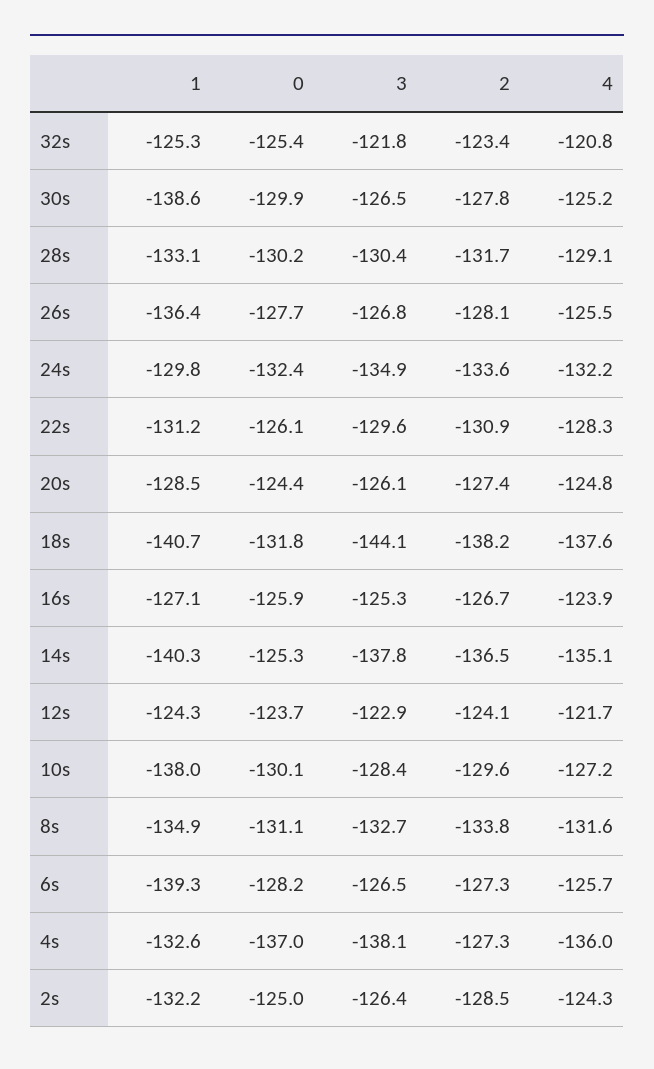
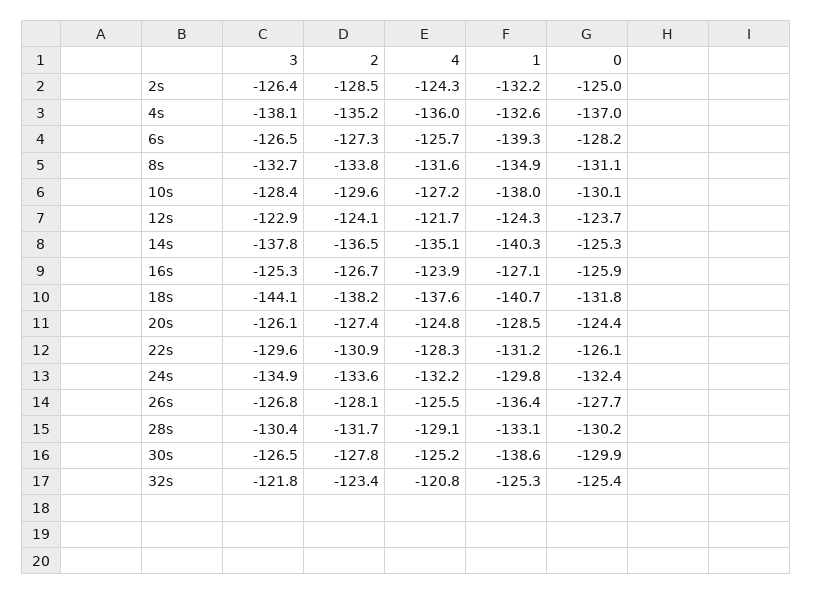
2, 4s: -127.3 -> -135.2

